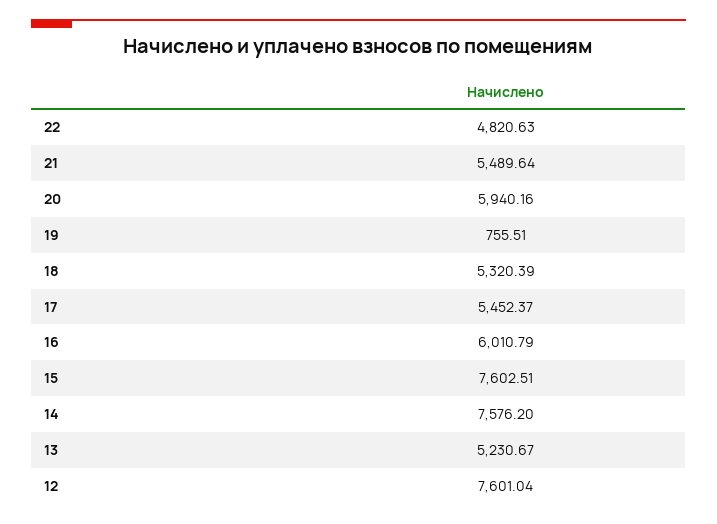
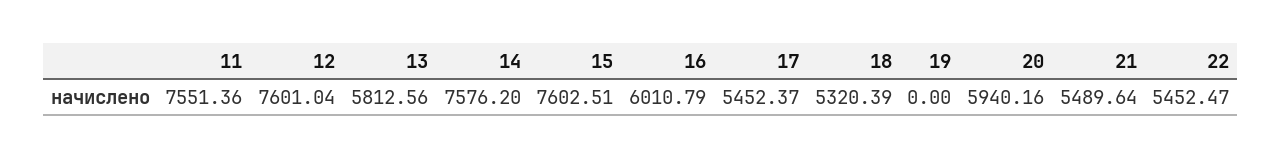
22: 4820.63 -> 5452.47
19: 755.51 -> 0
13: 5230.67 -> 5812.56
11: none -> 7551.36

